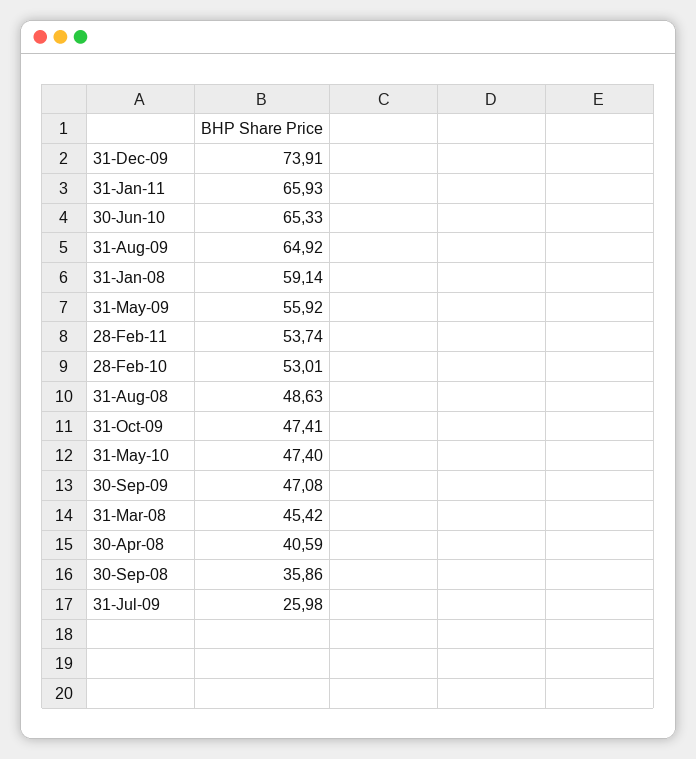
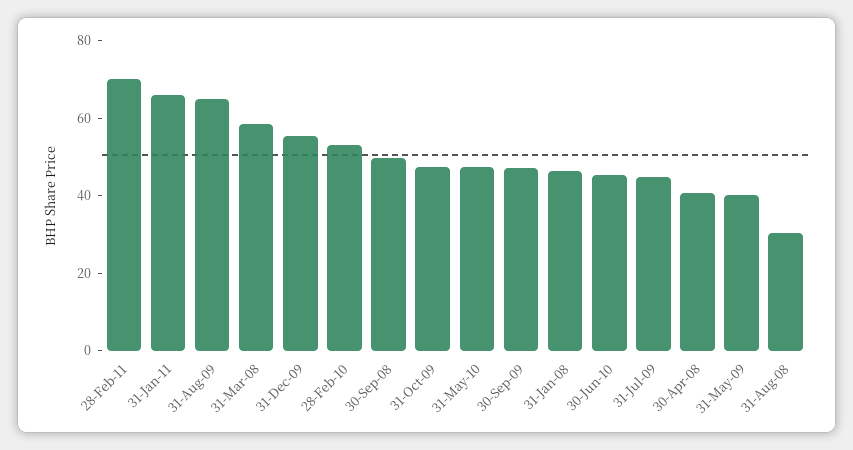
31-Dec-09: 73.91 -> 55
30-Jun-10: 65.33 -> 45
31-Jan-08: 59.14 -> 45
31-May-09: 55.92 -> 40
28-Feb-11: 53.74 -> 70
31-Aug-08: 48.63 -> 30
31-Mar-08: 45.42 -> 60
30-Sep-08: 35.86 -> 50
31-Jul-09: 25.98 -> 45

